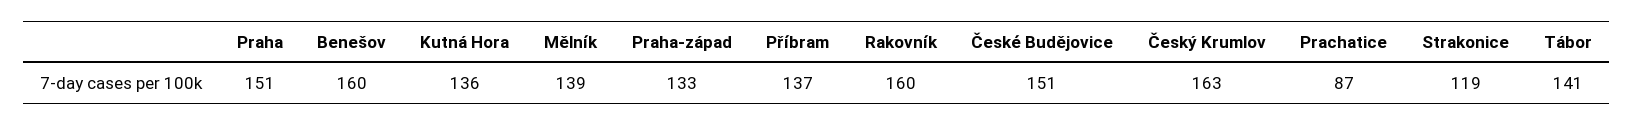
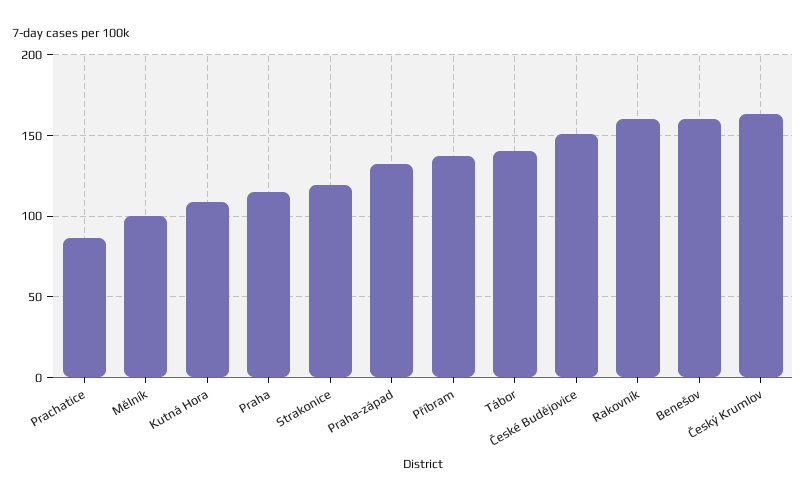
Praha: 151 -> 115
Kutná Hora: 136 -> 110
Mělník: 139 -> 100

